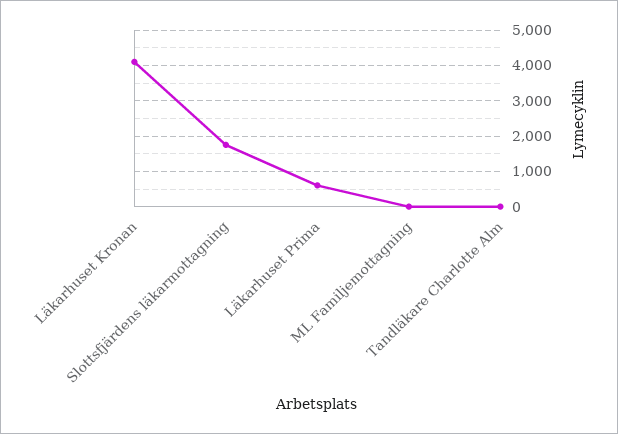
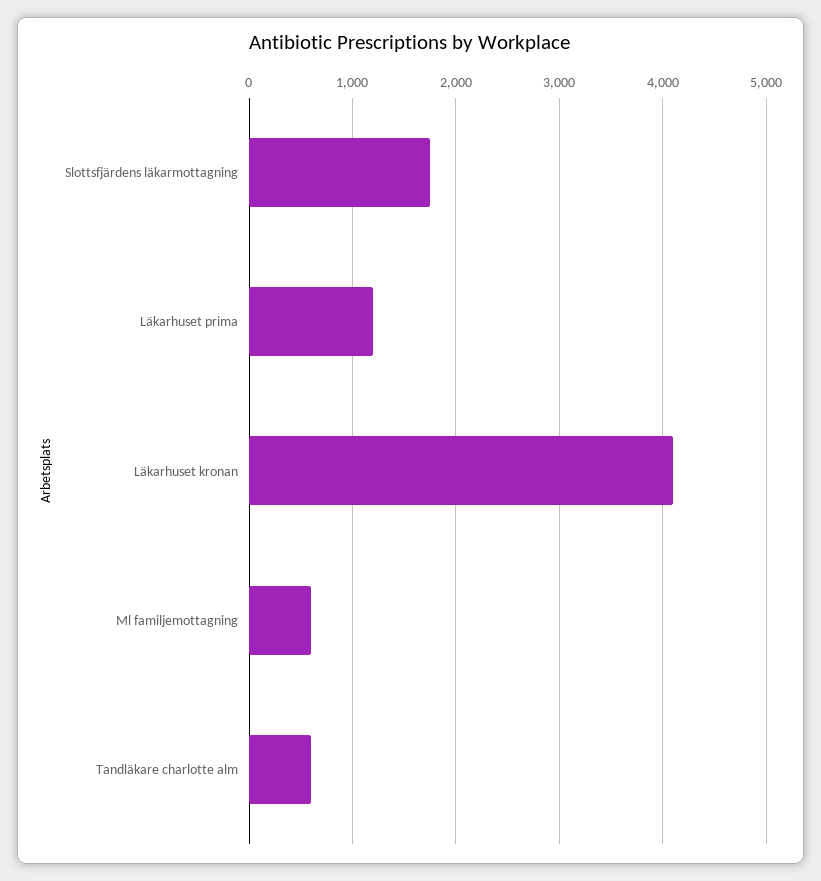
Läkarhuset Prima: 600 -> 1200
ML Familjemottagning: 0 -> 600
Tandläkare Charlotte Alm: 0 -> 600

